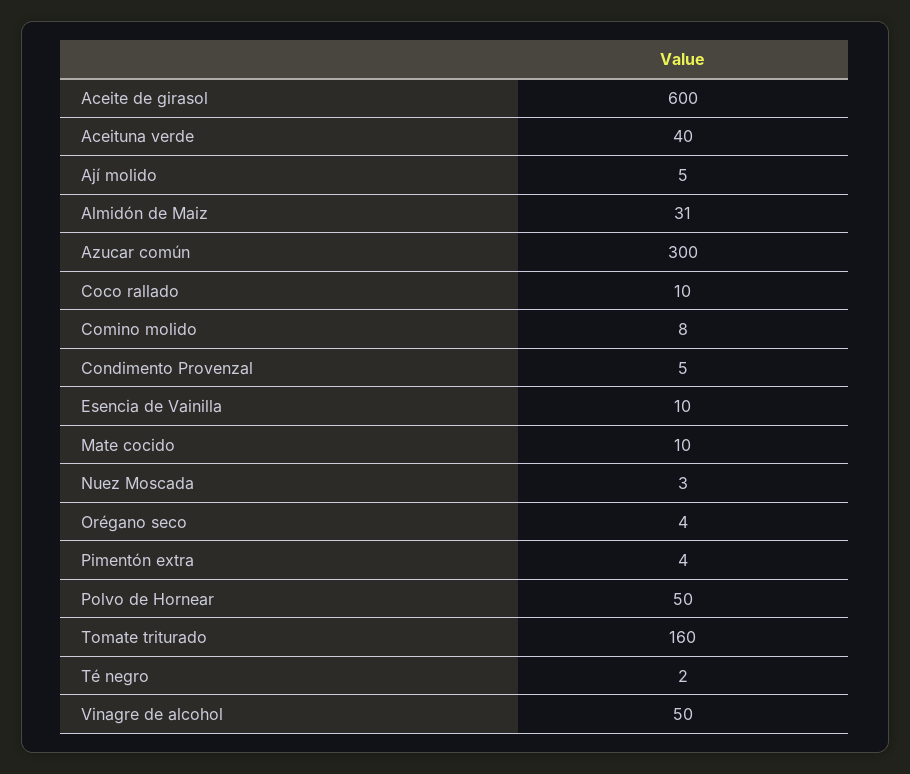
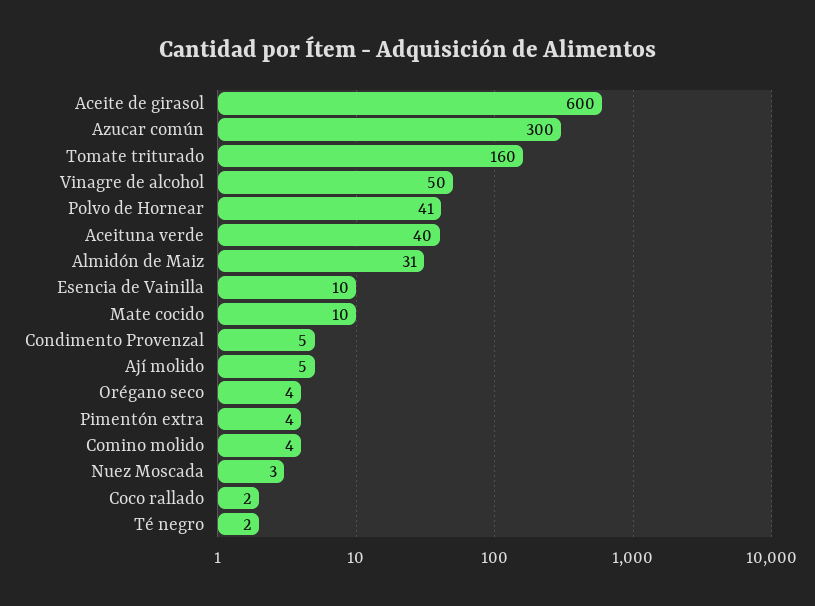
Coco rallado: 10 -> 2
Comino molido: 8 -> 4
Polvo de Hornear: 50 -> 41

